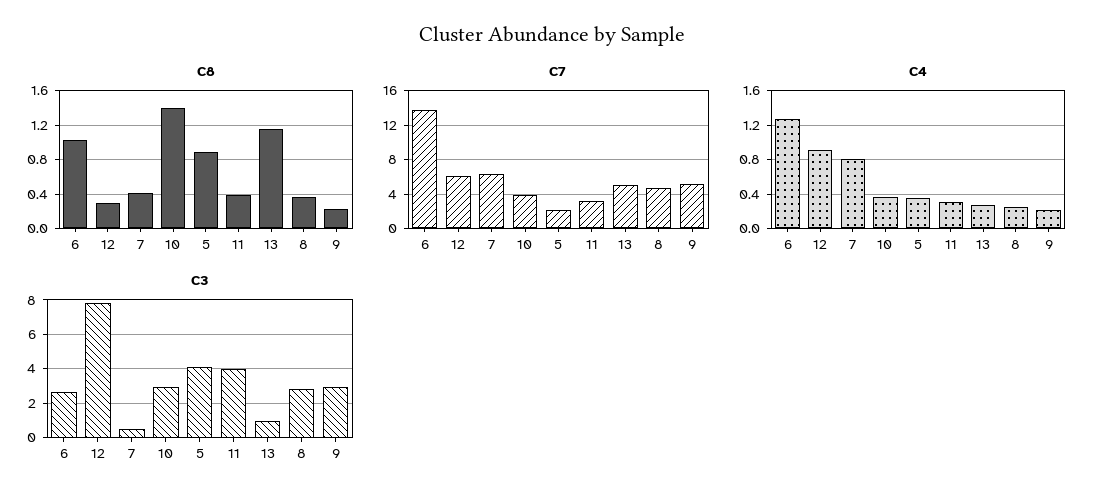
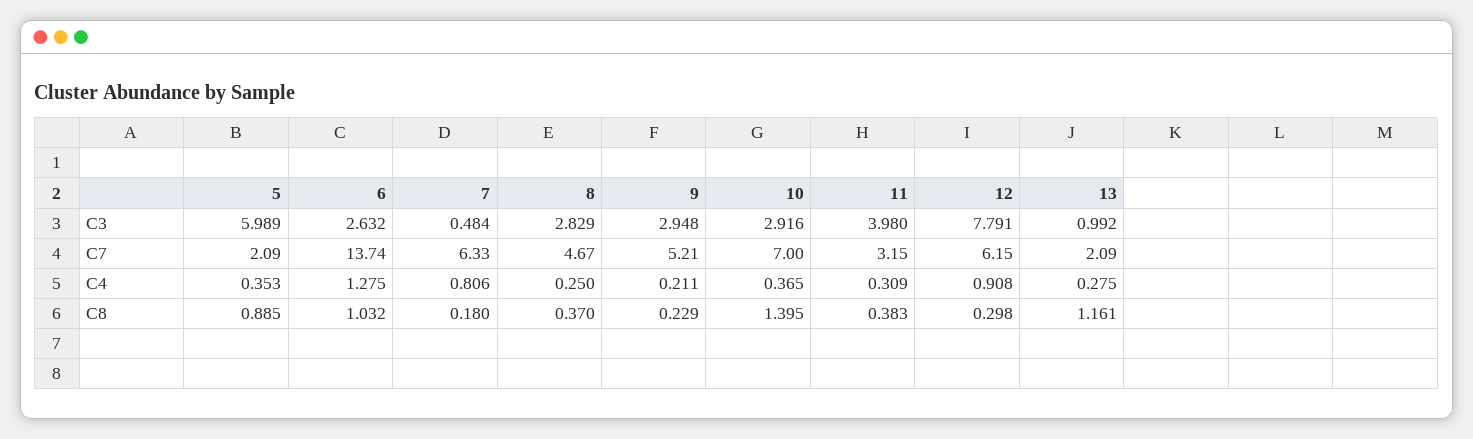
C8, 7: 0.4 -> 0.18
C7, 10: 4 -> 7
C7, 13: 5 -> 2.09
C3, 5: 4 -> 5.989

